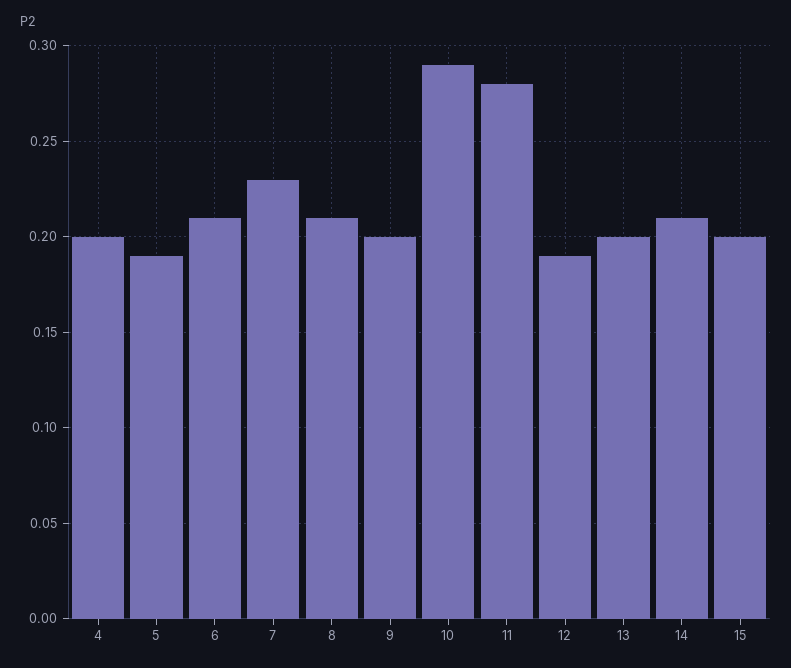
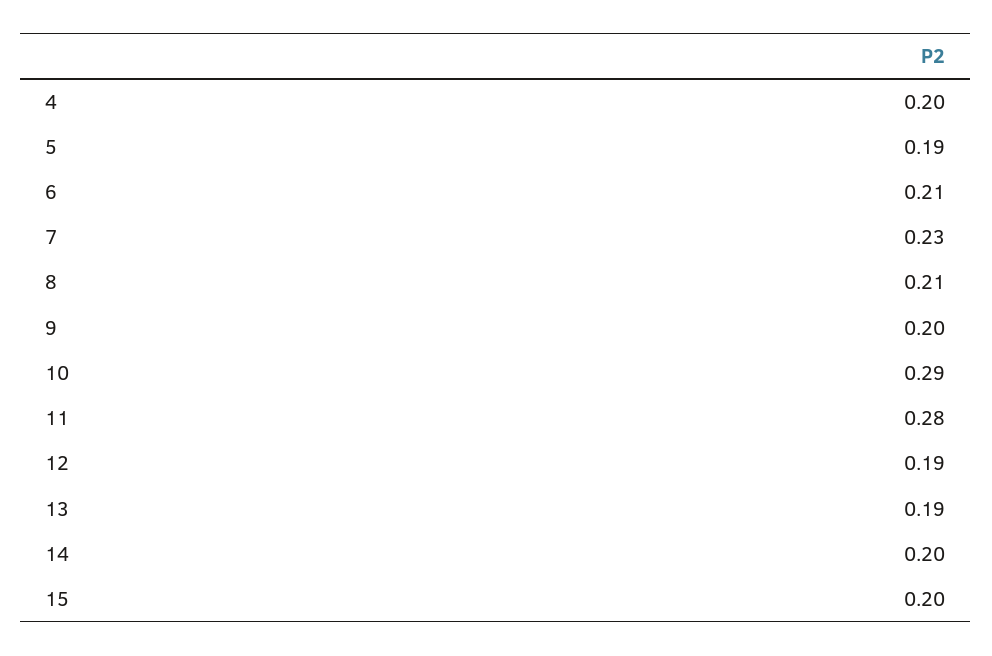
13: 0.2 -> 0.19
14: 0.21 -> 0.2

